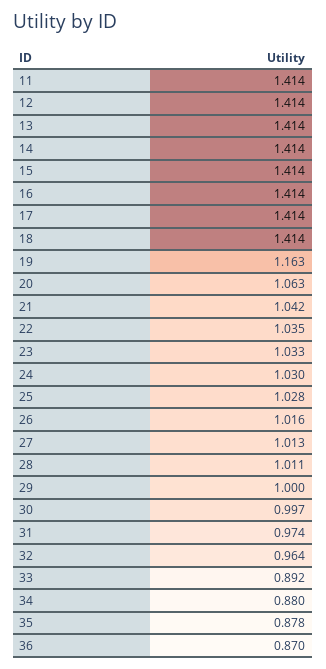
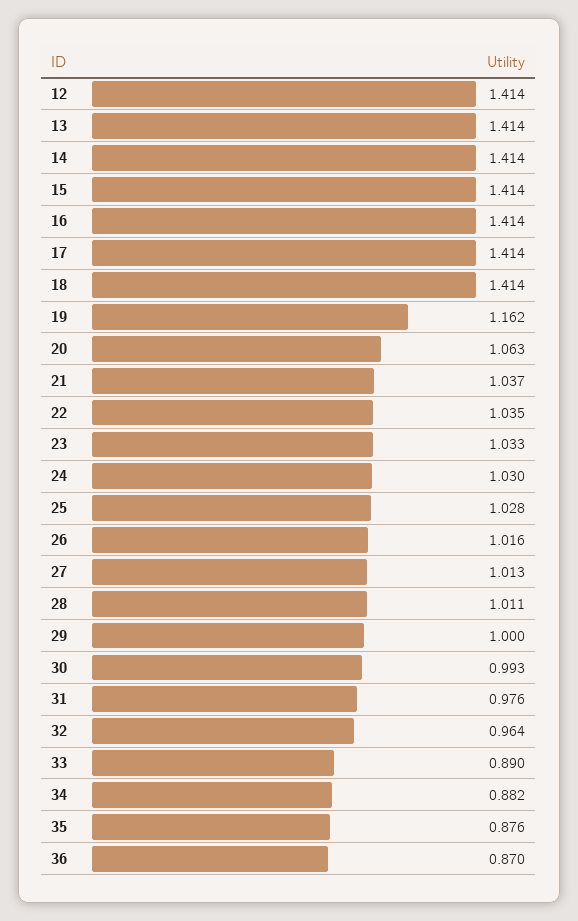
11: 1.414 -> none
19: 1.163 -> 1.162
21: 1.042 -> 1.037
30: 0.997 -> 0.993
31: 0.974 -> 0.976
33: 0.892 -> 0.89
34: 0.88 -> 0.882
35: 0.878 -> 0.876

